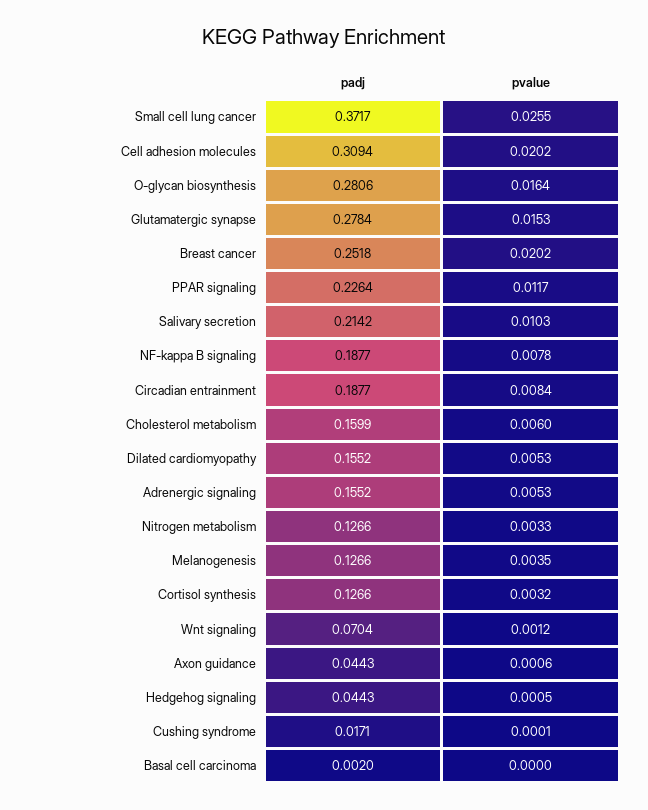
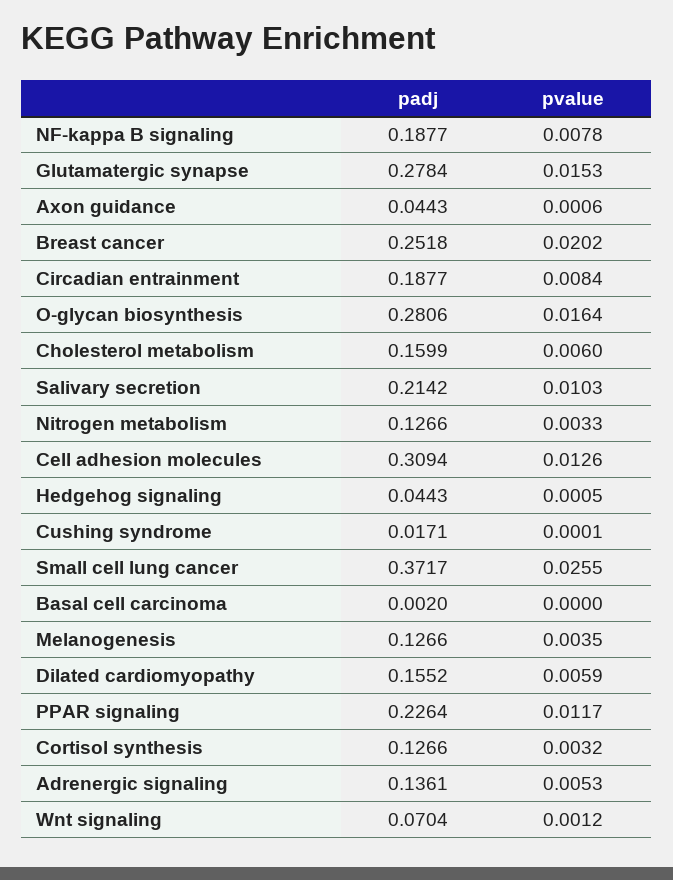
pvalue, Cell adhesion molecules: 0.0202 -> 0.0126
pvalue, Dilated cardiomyopathy: 0.0053 -> 0.0059
padj, Adrenergic signaling: 0.1552 -> 0.1361

